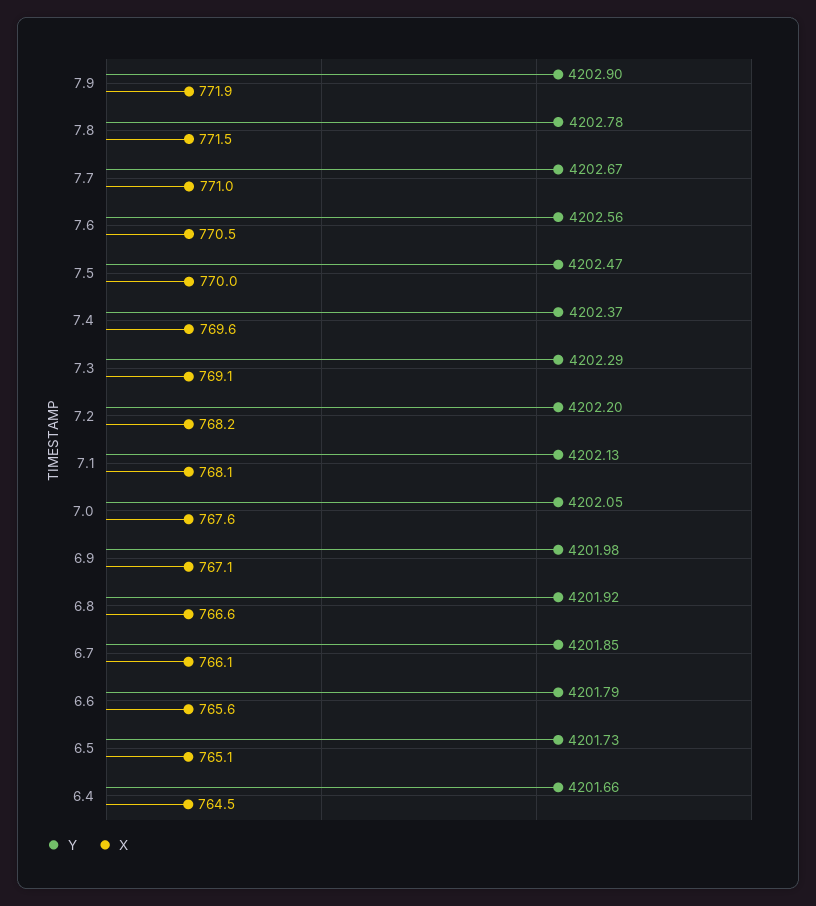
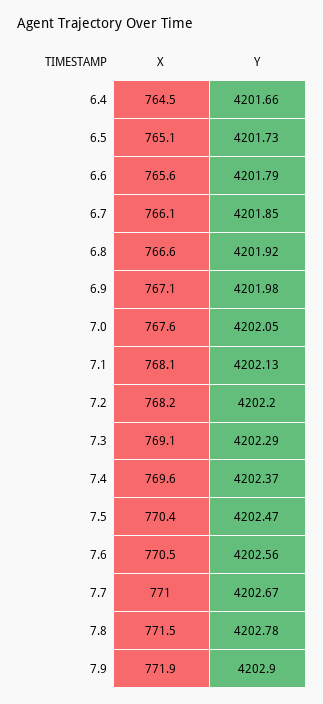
X, 7.5: 770 -> 770.4

